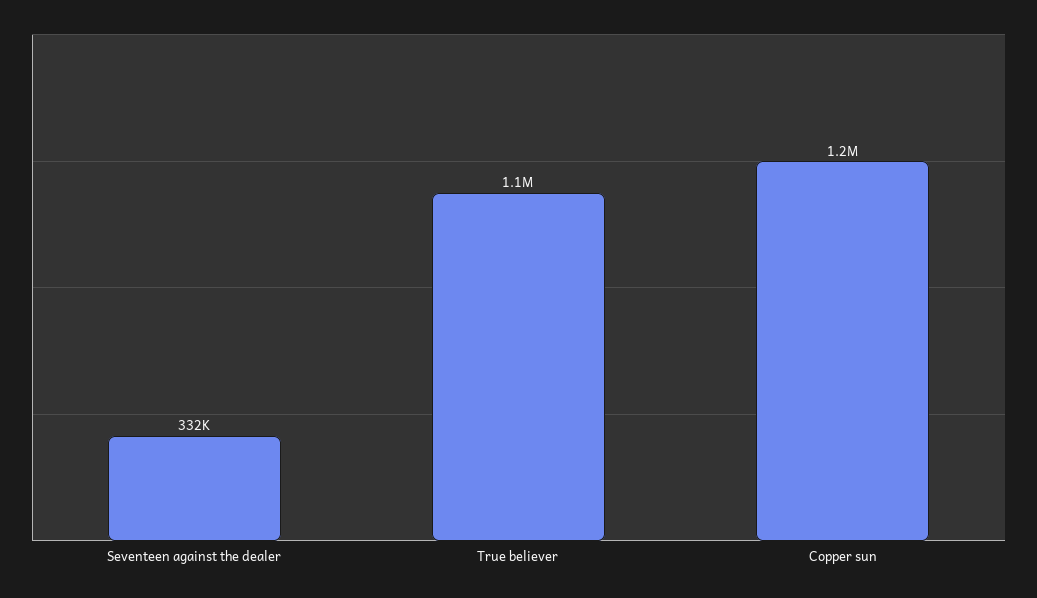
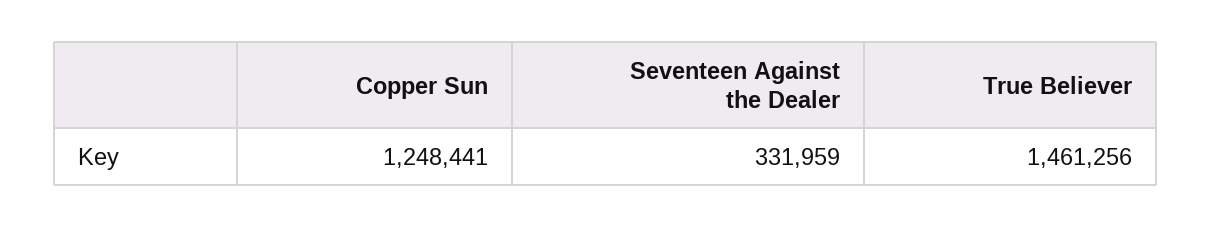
True believer: 1100000 -> 1461256

